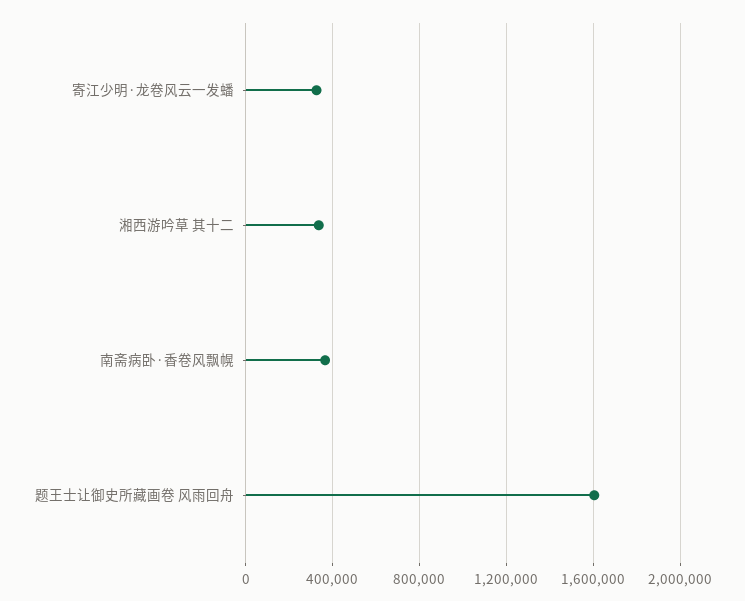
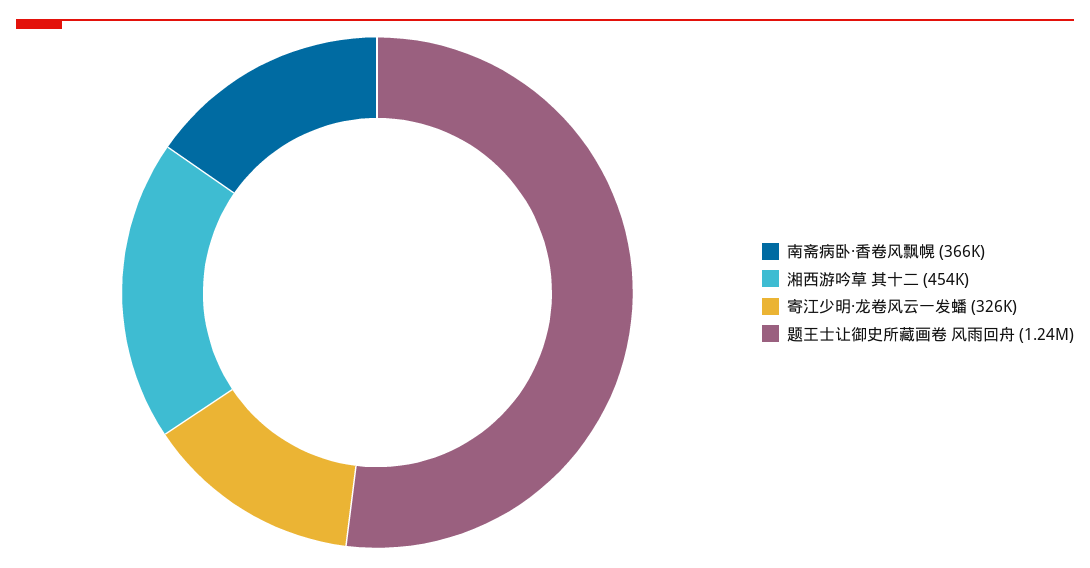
湘西游吟草 其十二: 350000 -> 454000
题王士让御史所藏画卷 风雨回舟: 1600000 -> 1240000

